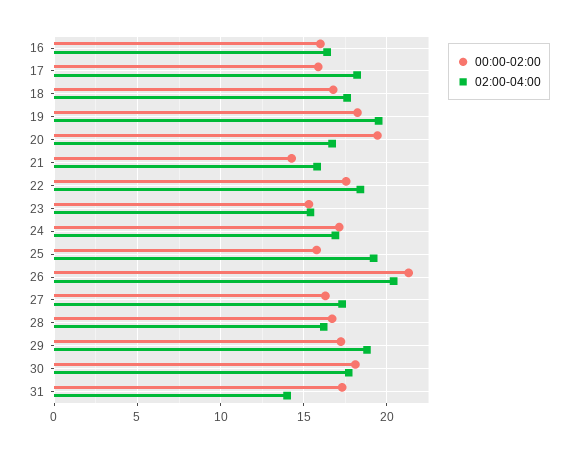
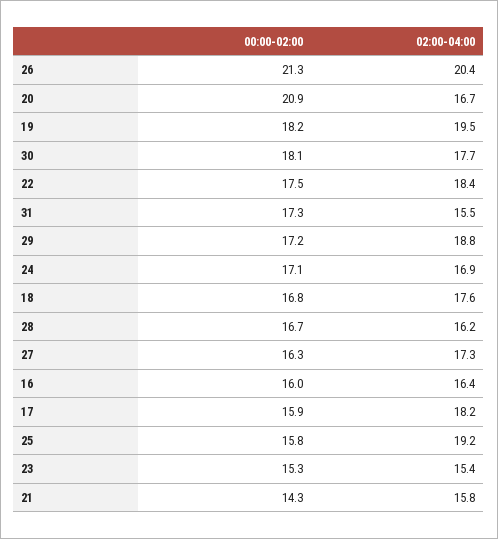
00:00-02:00, 20: 19.5 -> 20.9
02:00-04:00, 31: 14 -> 15.5

